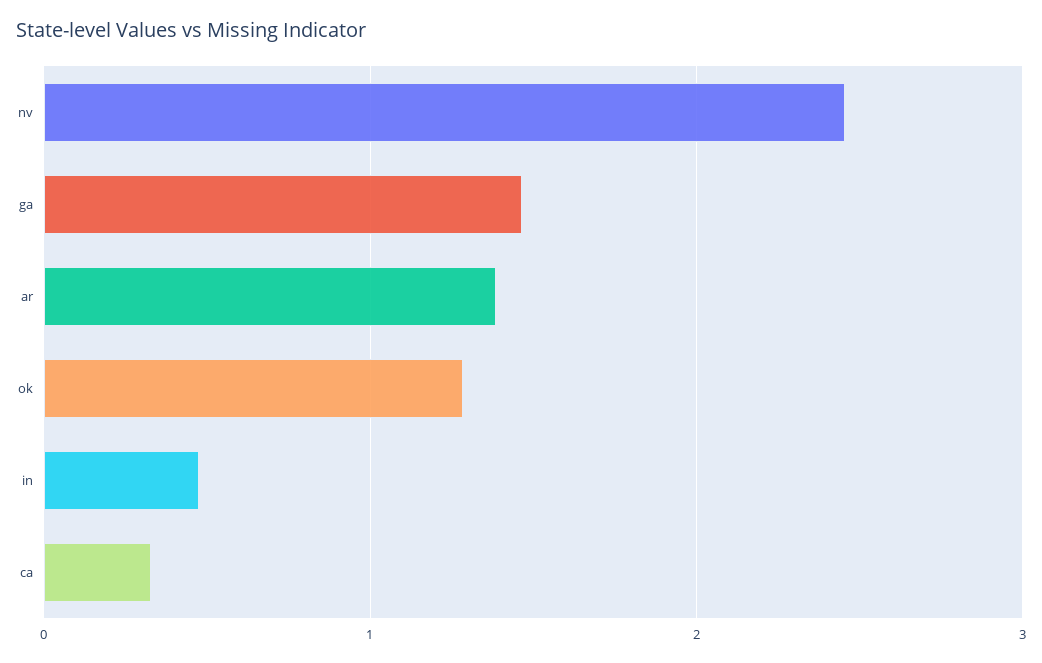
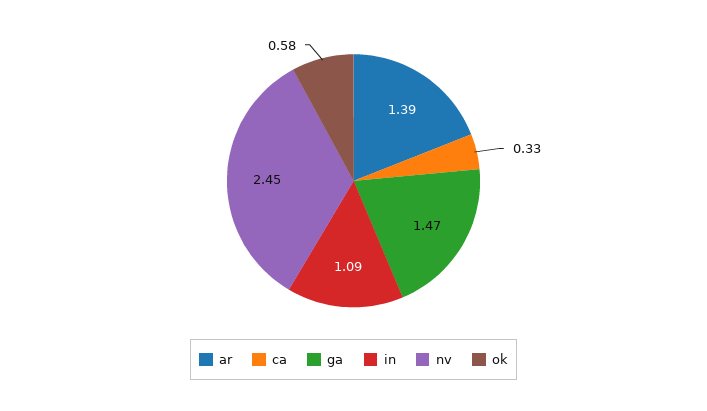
ok: 1.3 -> 0.58
in: 0.5 -> 1.09

